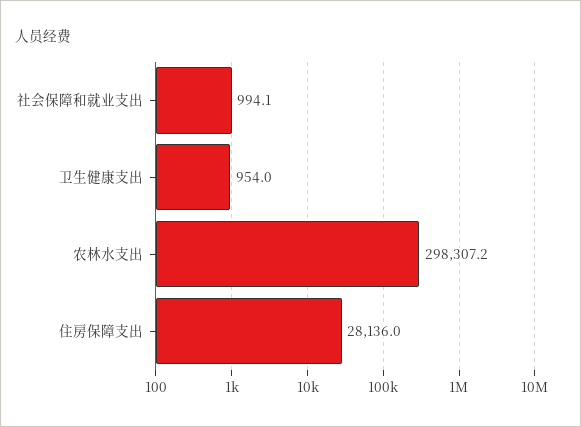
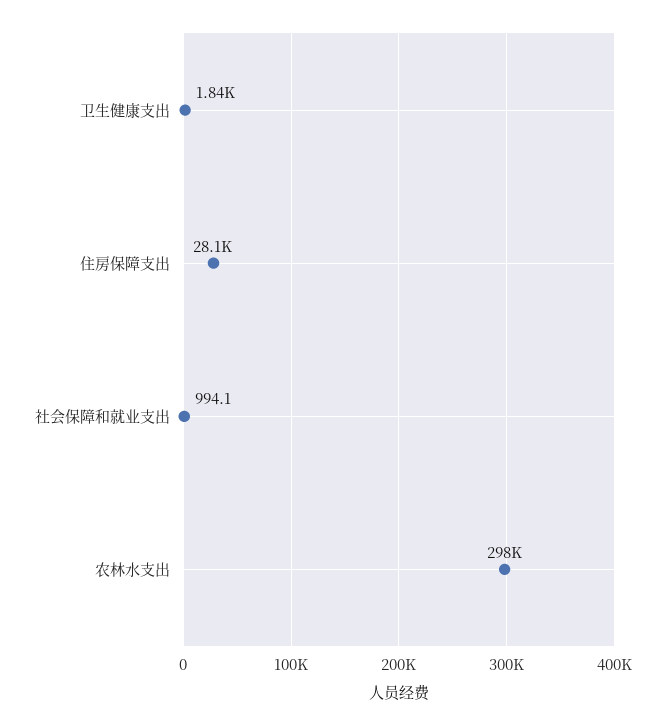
卫生健康支出: 954 -> 1840

